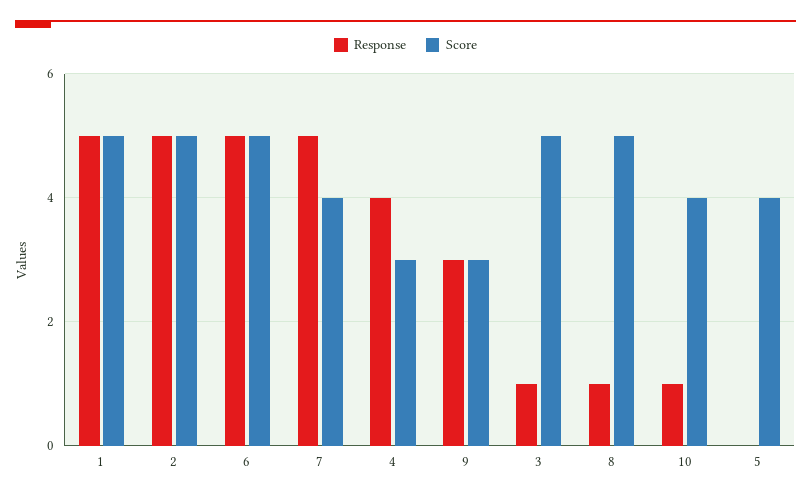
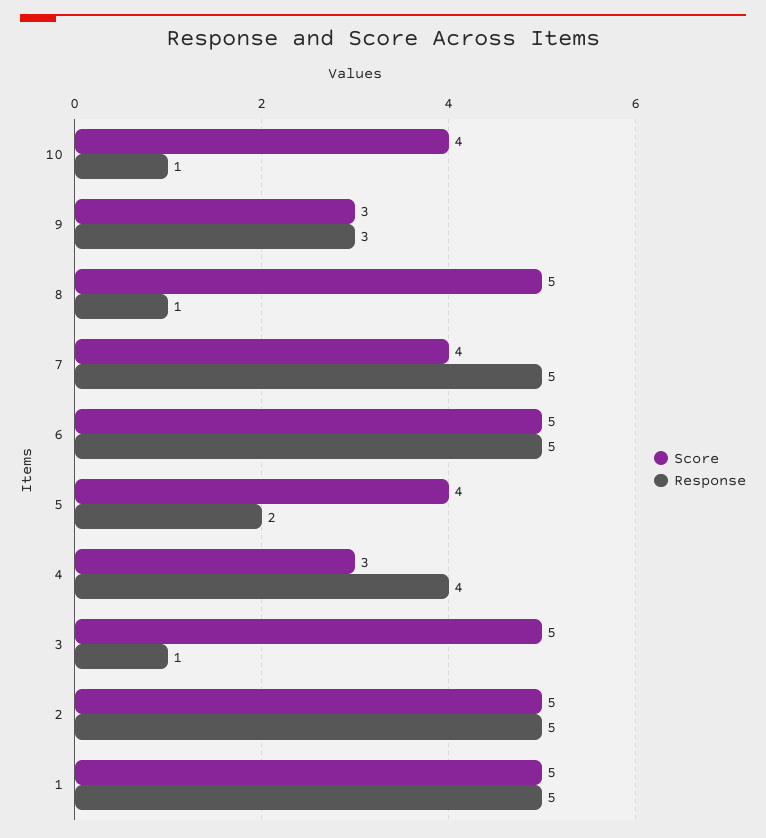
Response, 5: 0 -> 2

